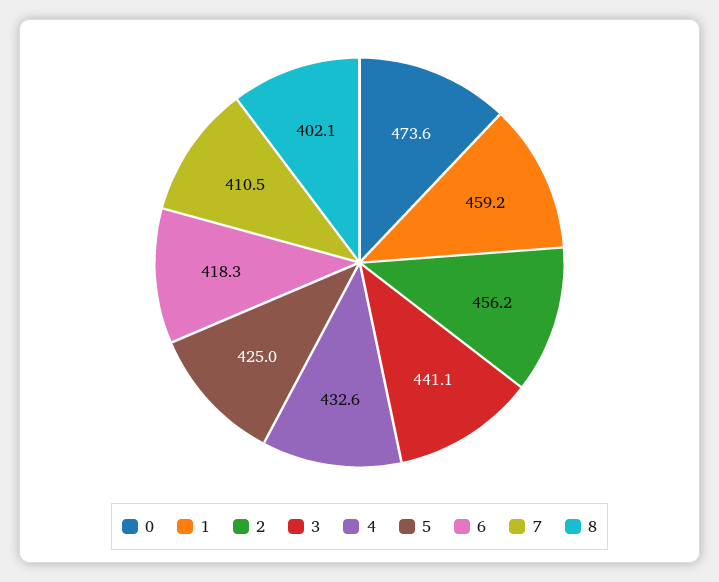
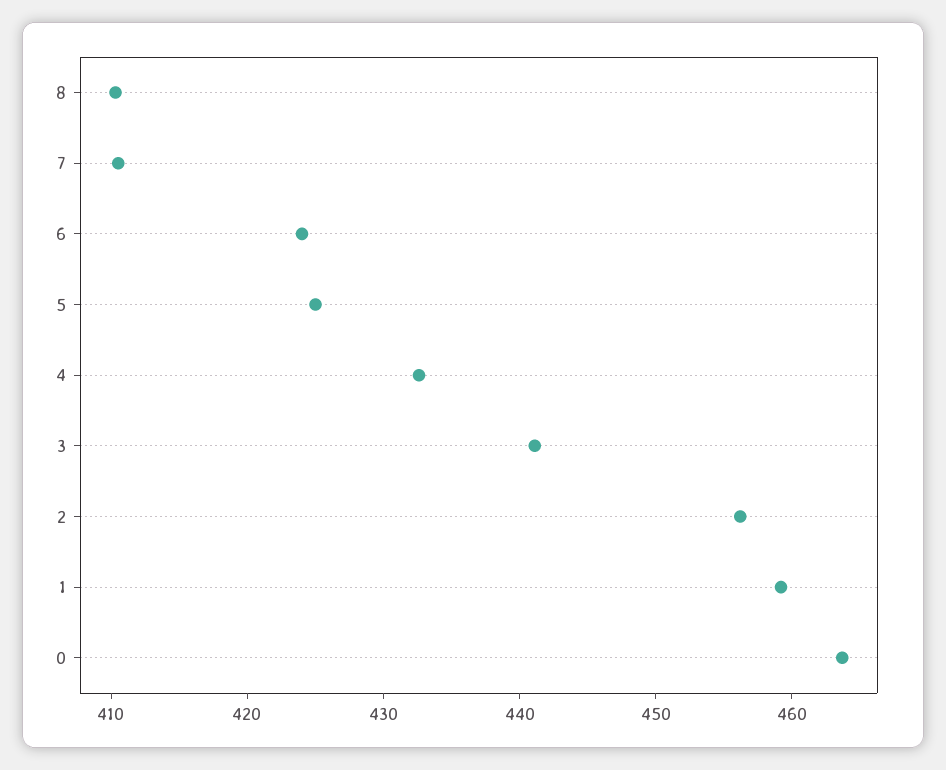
0: 473.6 -> 464
6: 418.3 -> 424
8: 402.1 -> 410

